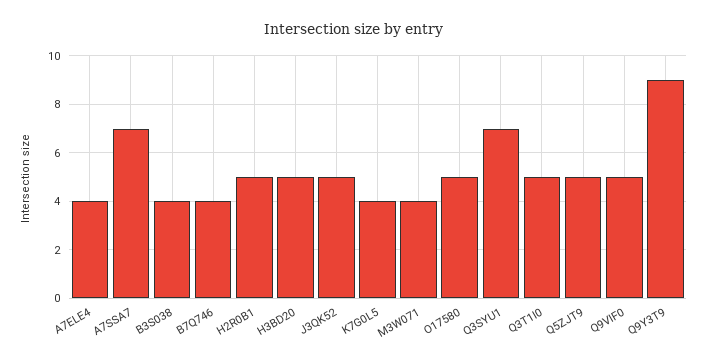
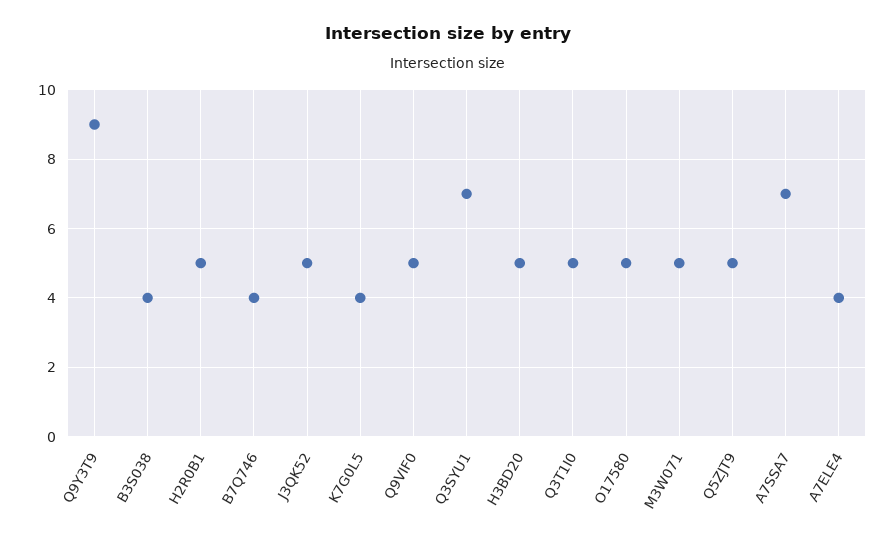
M3W071: 4 -> 5

